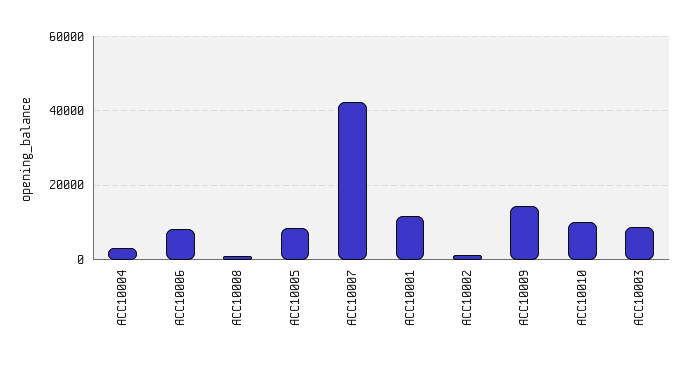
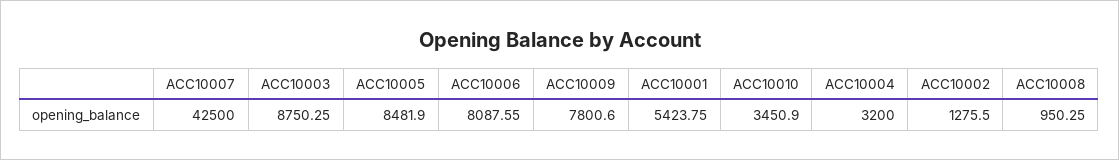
ACC10001: 12000 -> 5423.75
ACC10009: 14000 -> 7800.6
ACC10010: 10000 -> 3450.9

